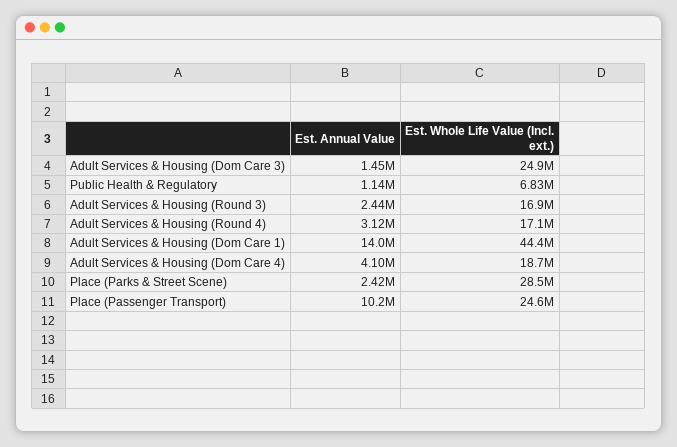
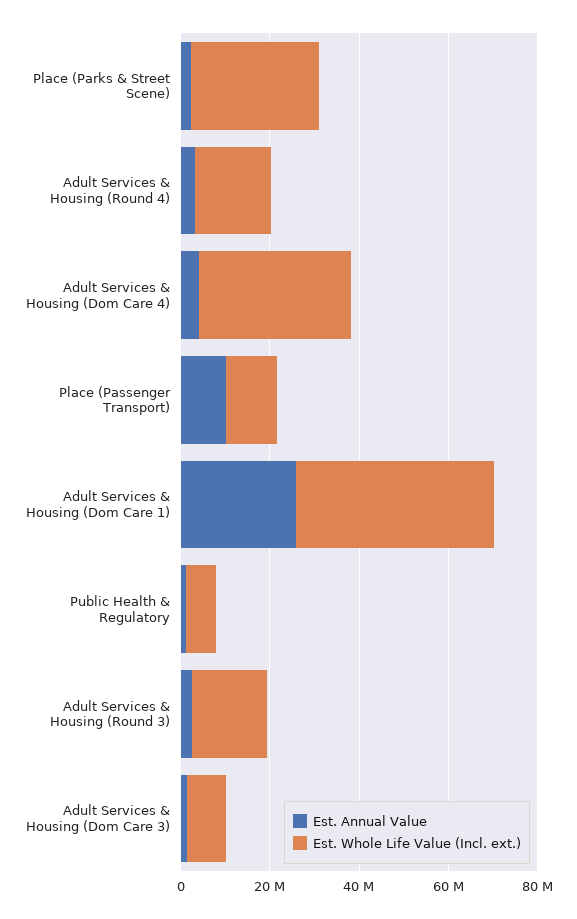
Est. Whole Life Value (Incl. ext.), Adult Services & Housing (Dom Care 3): 24900000 -> 10000000
Est. Annual Value, Adult Services & Housing (Dom Care 1): 14000000 -> 25000000
Est. Whole Life Value (Incl. ext.), Adult Services & Housing (Dom Care 4): 18700000 -> 35000000
Est. Whole Life Value (Incl. ext.), Place (Passenger Transport): 24600000 -> 10000000

